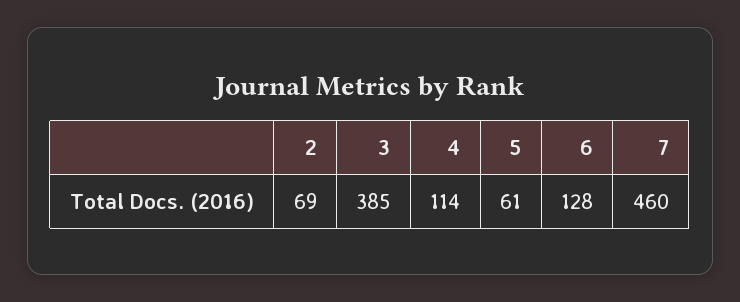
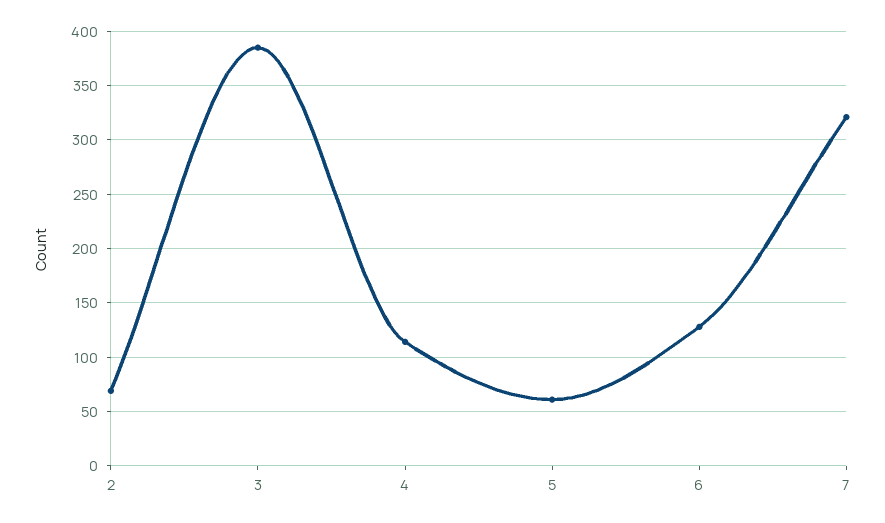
7: 460 -> 320

